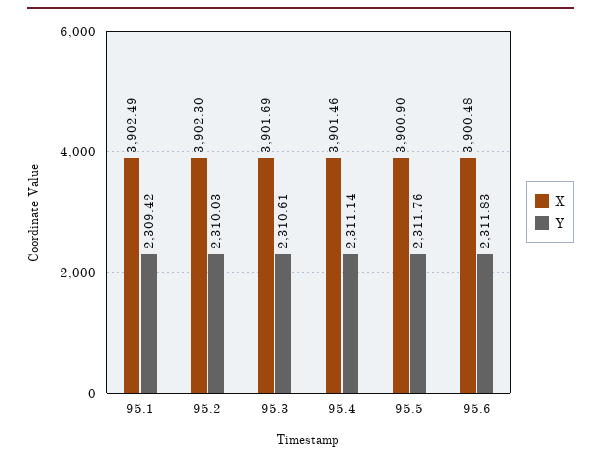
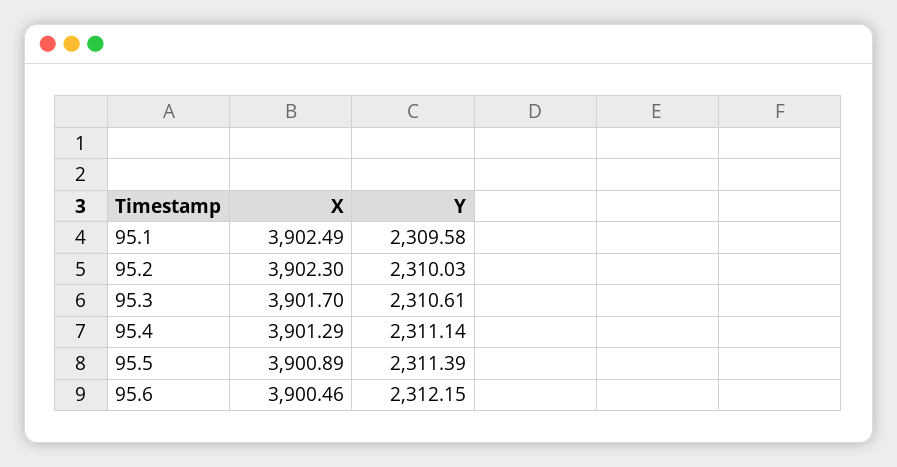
Y, 95.1: 2309.42 -> 2309.58
X, 95.3: 3901.69 -> 3901.7
X, 95.4: 3901.46 -> 3901.29
X, 95.5: 3900.9 -> 3900.89
Y, 95.5: 2311.76 -> 2311.39
X, 95.6: 3900.48 -> 3900.46
Y, 95.6: 2311.83 -> 2312.15

